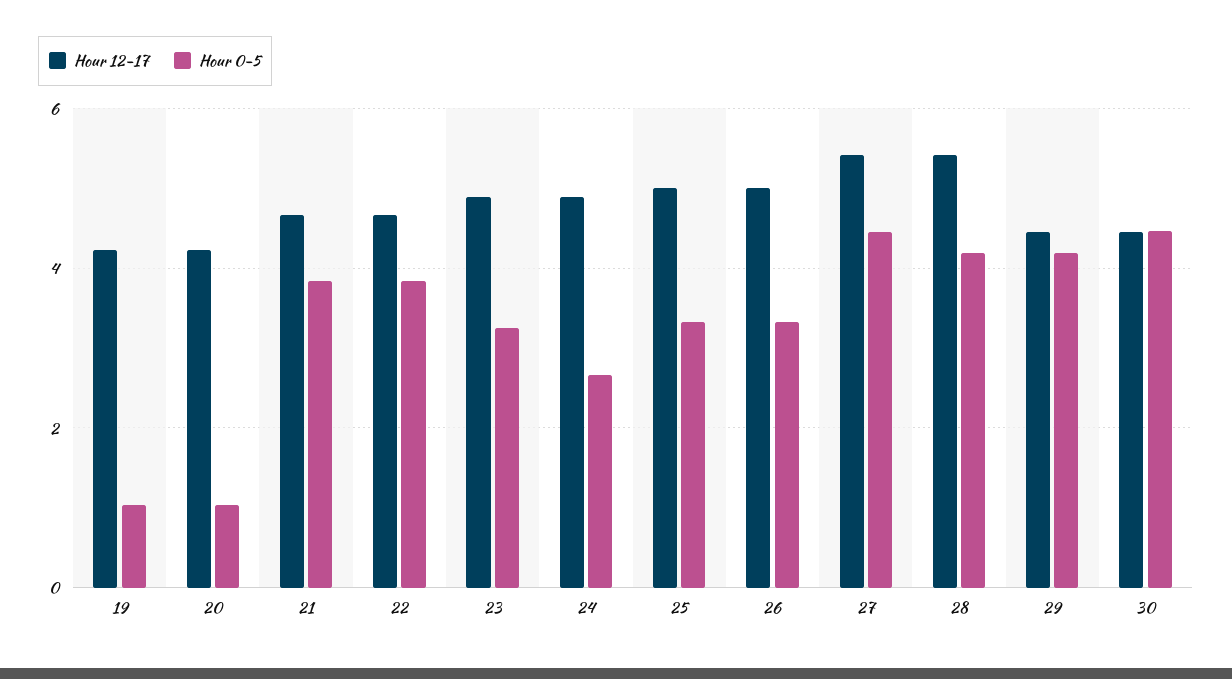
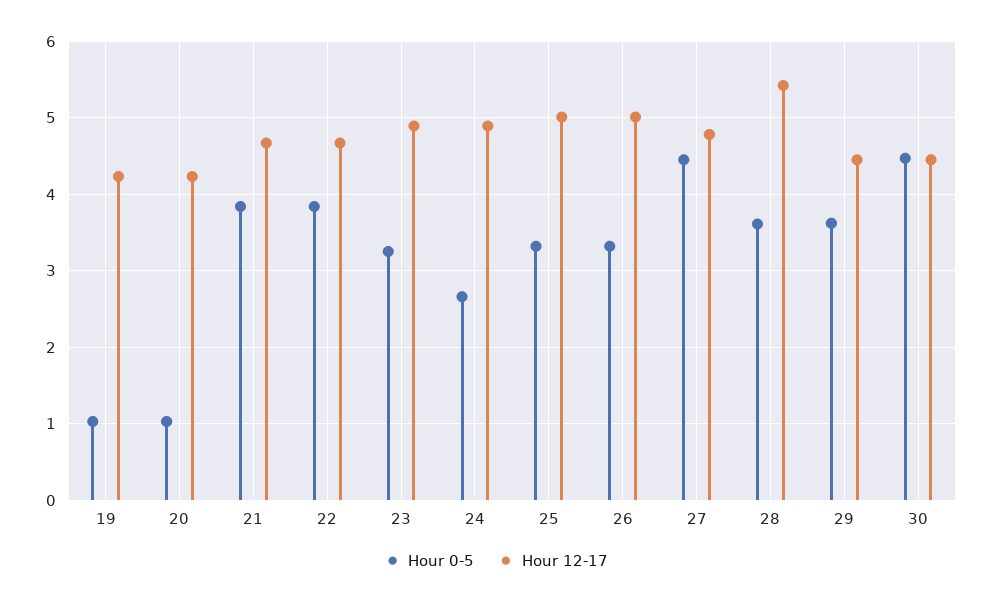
Hour 12-17, 27: 5.4 -> 4.8
Hour 0-5, 28: 4.2 -> 3.6
Hour 0-5, 29: 4.2 -> 3.6

